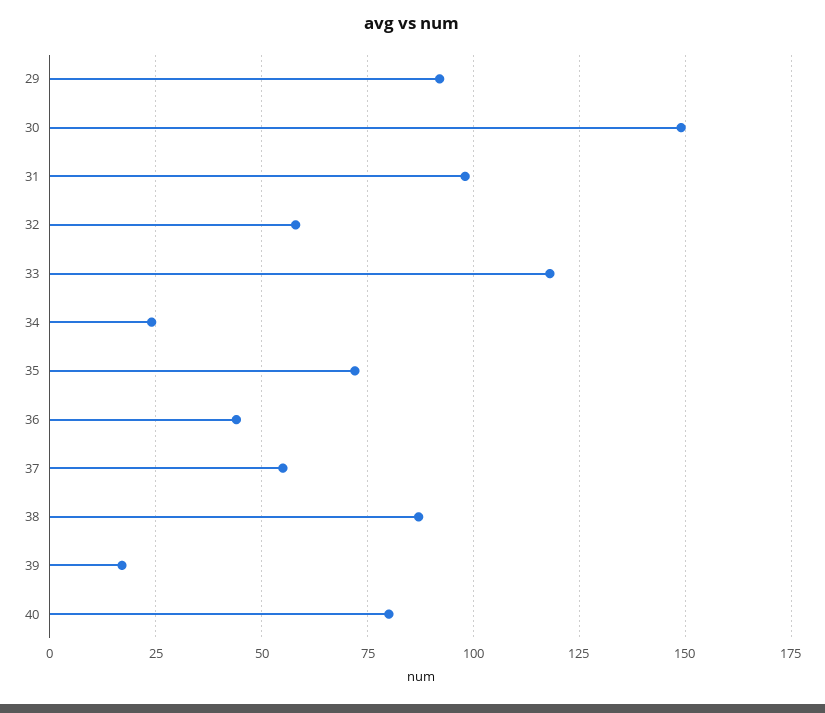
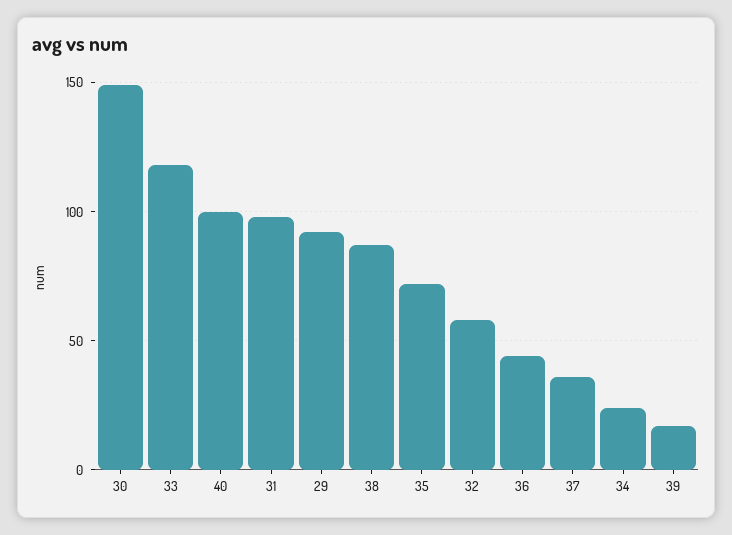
37: 55 -> 35
40: 80 -> 100

